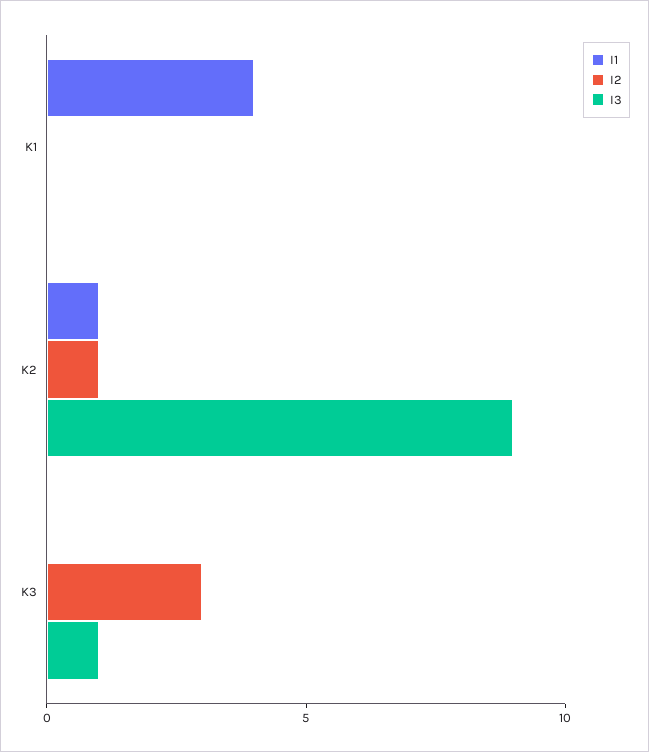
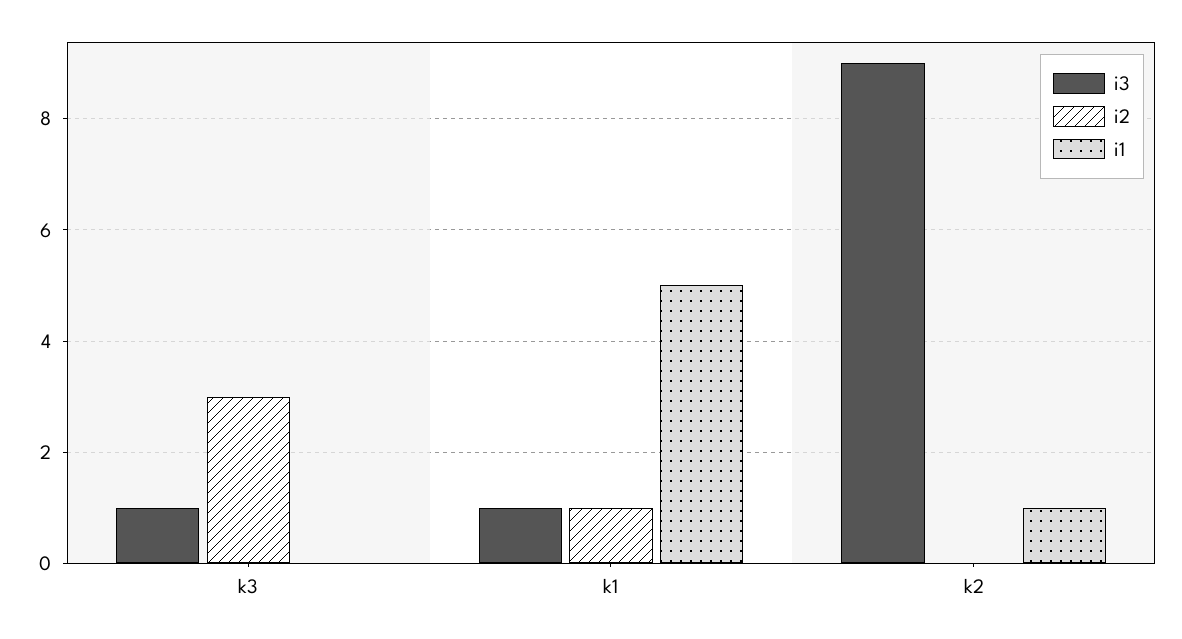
I1, K1: 4 -> 5
I2, K1: 0 -> 1
I3, K1: 0 -> 1
I2, K2: 1 -> 0

